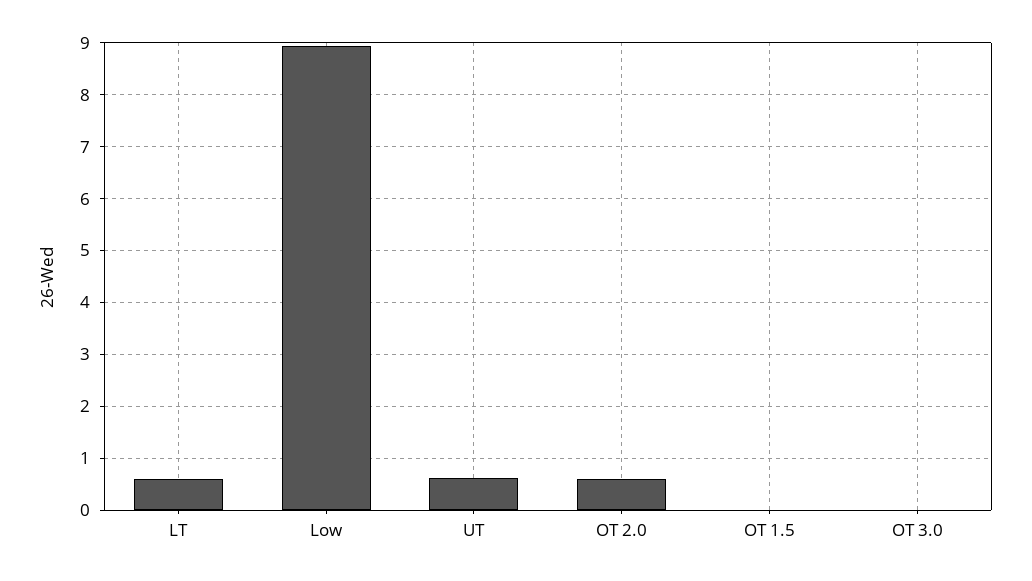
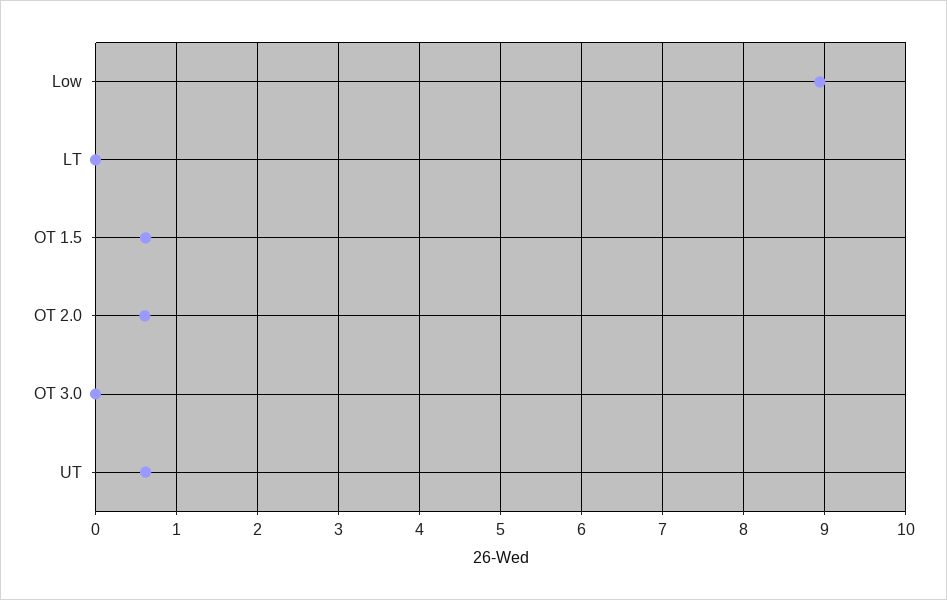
LT: 0.6 -> 0
OT 1.5: 0 -> 0.6

